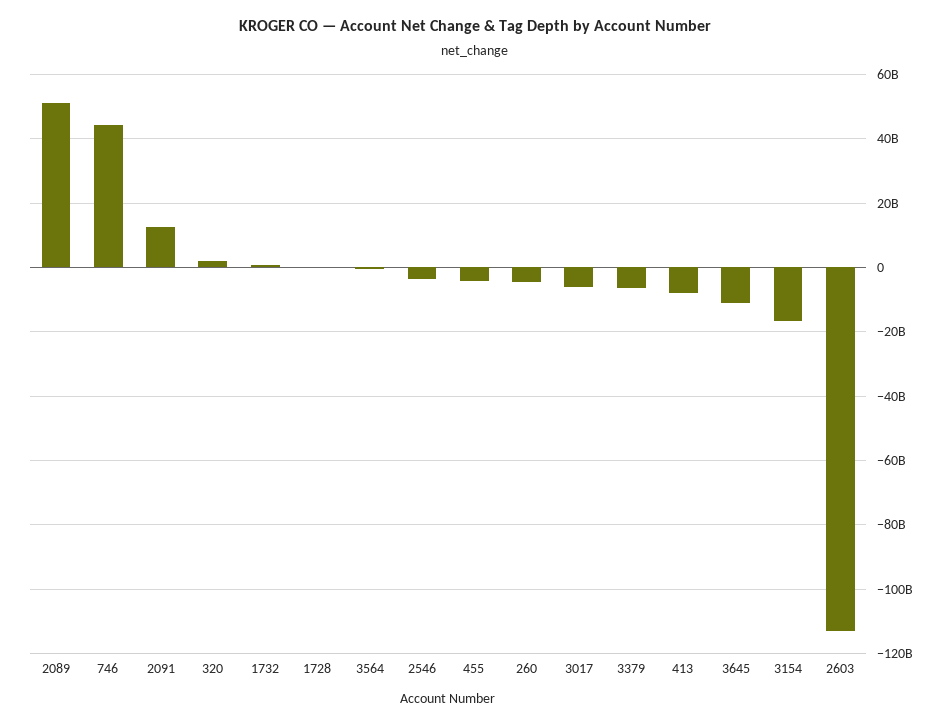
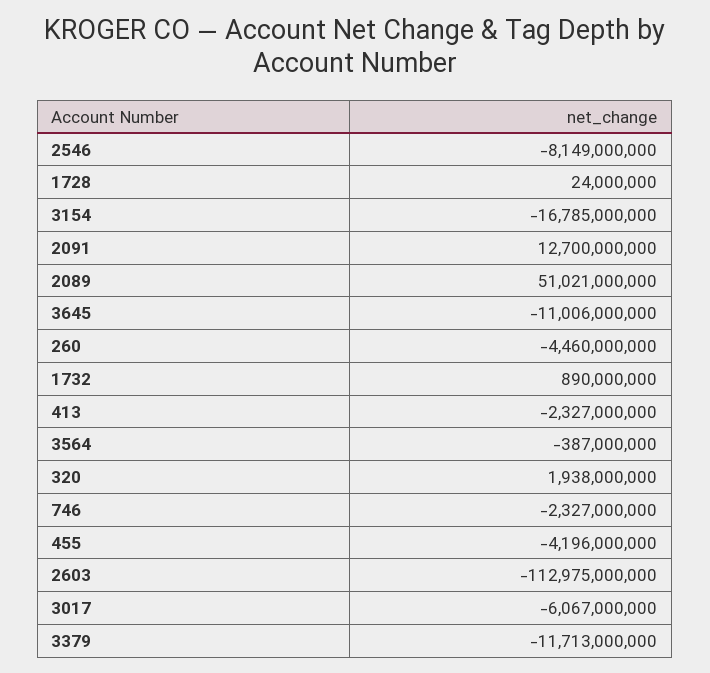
746: 44000000000 -> -2327000000
2546: -4000000000 -> -8149000000
3379: -6000000000 -> -11713000000
413: -8000000000 -> -2327000000

